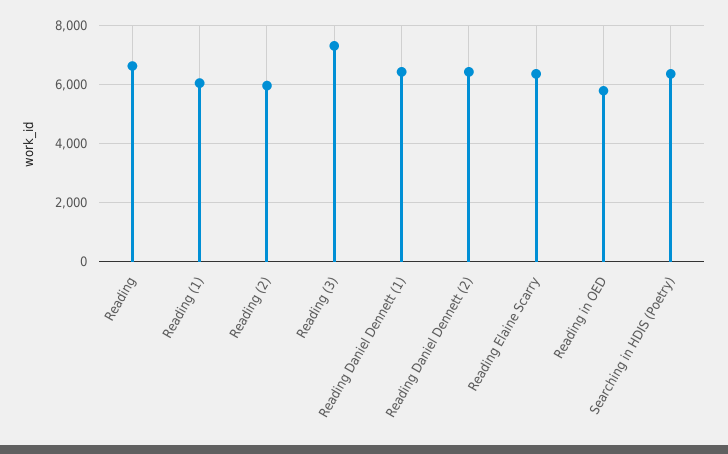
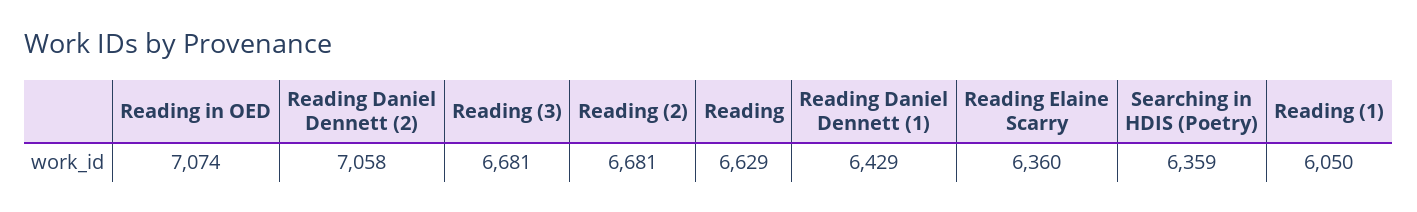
Reading (2): 6000 -> 6681
Reading (3): 7250 -> 6681
Reading Daniel Dennett (2): 6500 -> 7058
Reading in OED: 5750 -> 7074

